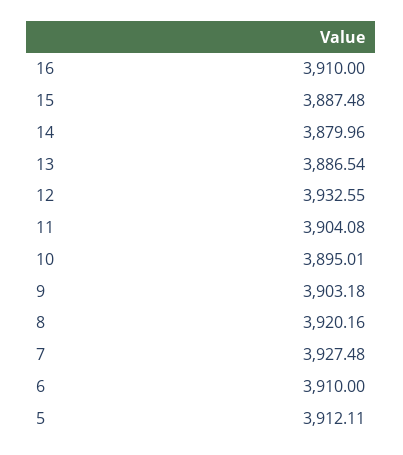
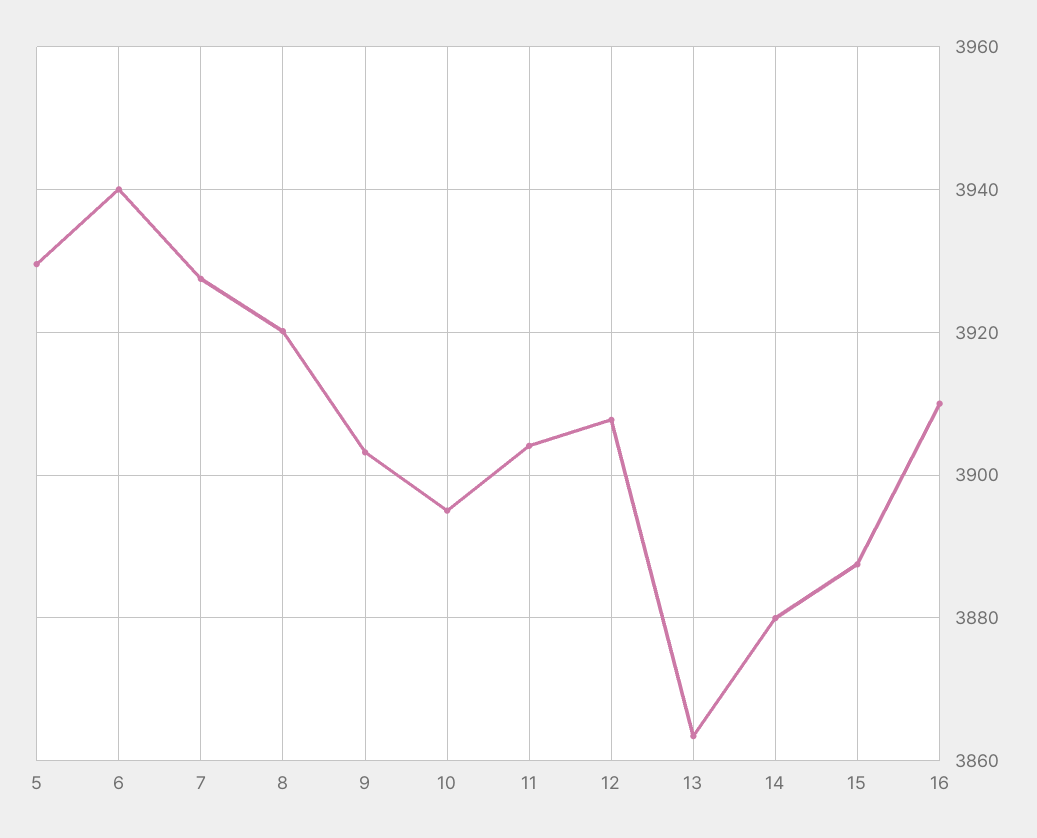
13: 3886.54 -> 3864
12: 3932.55 -> 3908
6: 3910 -> 3940
5: 3912.11 -> 3930

